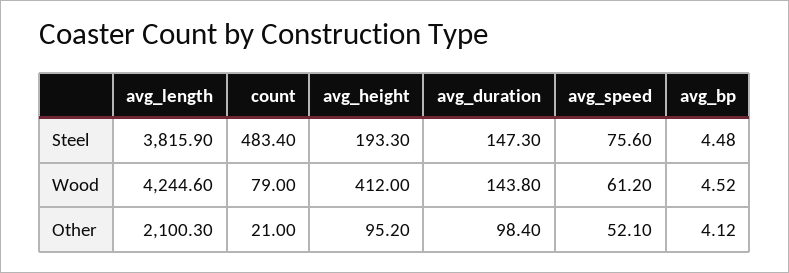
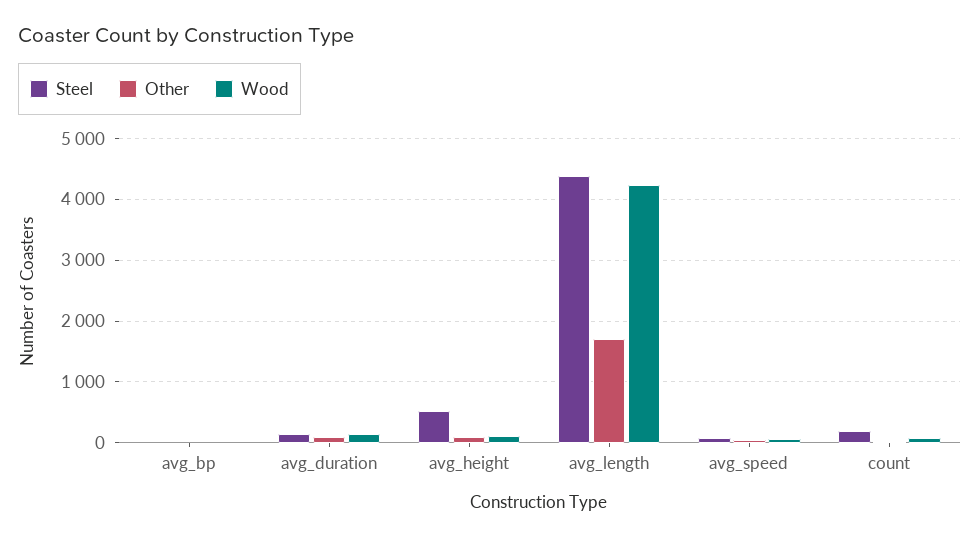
Steel, avg_length: 3815.9 -> 4400
Steel, count: 483.4 -> 200
Steel, avg_height: 193.3 -> 500
Wood, avg_height: 412 -> 100
Other, avg_length: 2100.3 -> 1700

